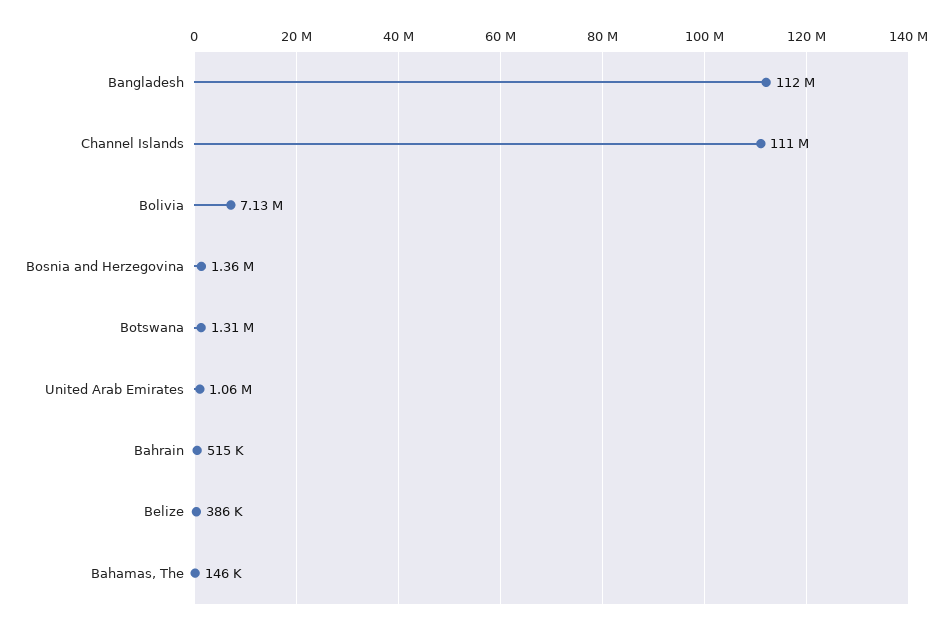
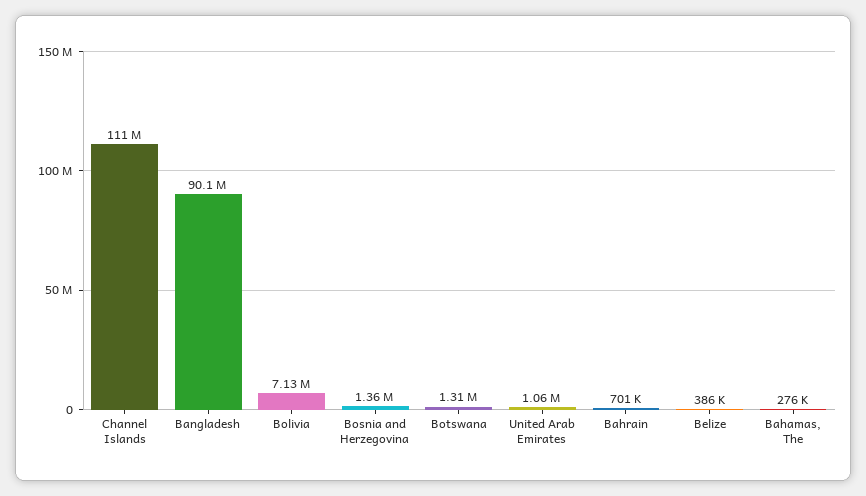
Bangladesh: 112000000 -> 90100000
Bahrain: 515000 -> 701000
Bahamas, The: 146000 -> 276000

